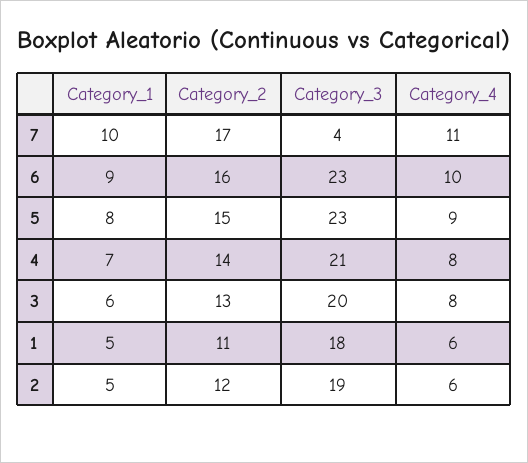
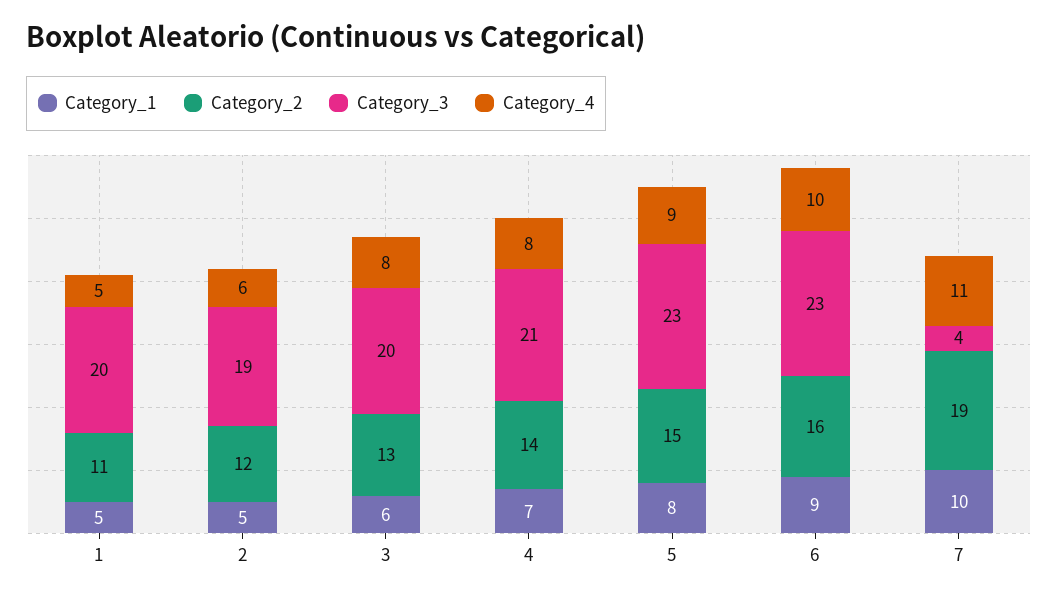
Category_2, 7: 17 -> 19
Category_3, 1: 18 -> 20
Category_4, 1: 6 -> 5

